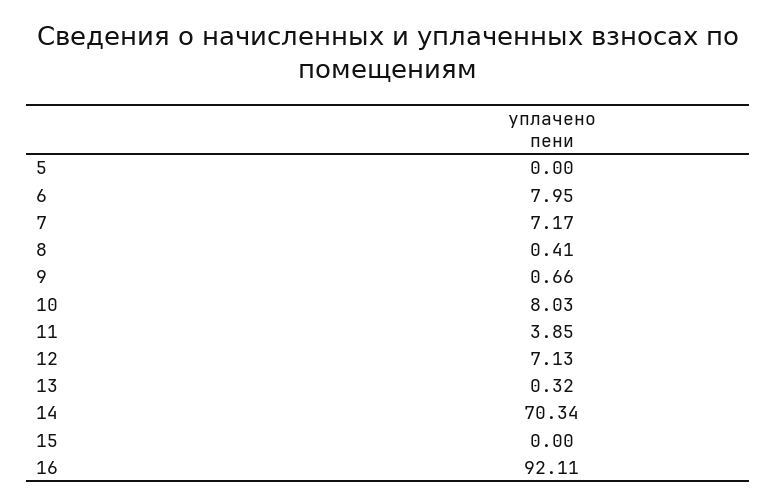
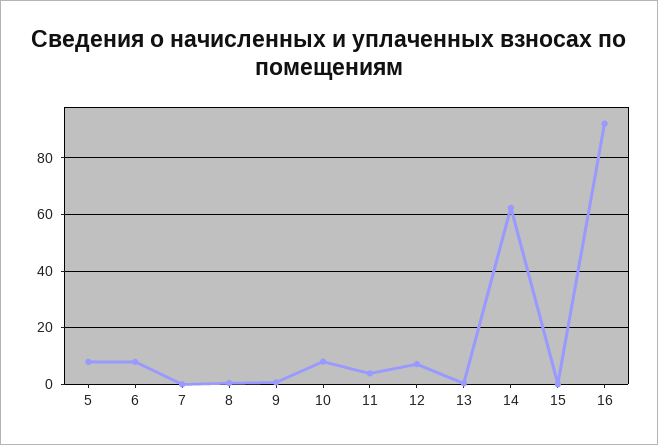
5: 0 -> 7.5
7: 7.17 -> 0
14: 70.34 -> 62.5

